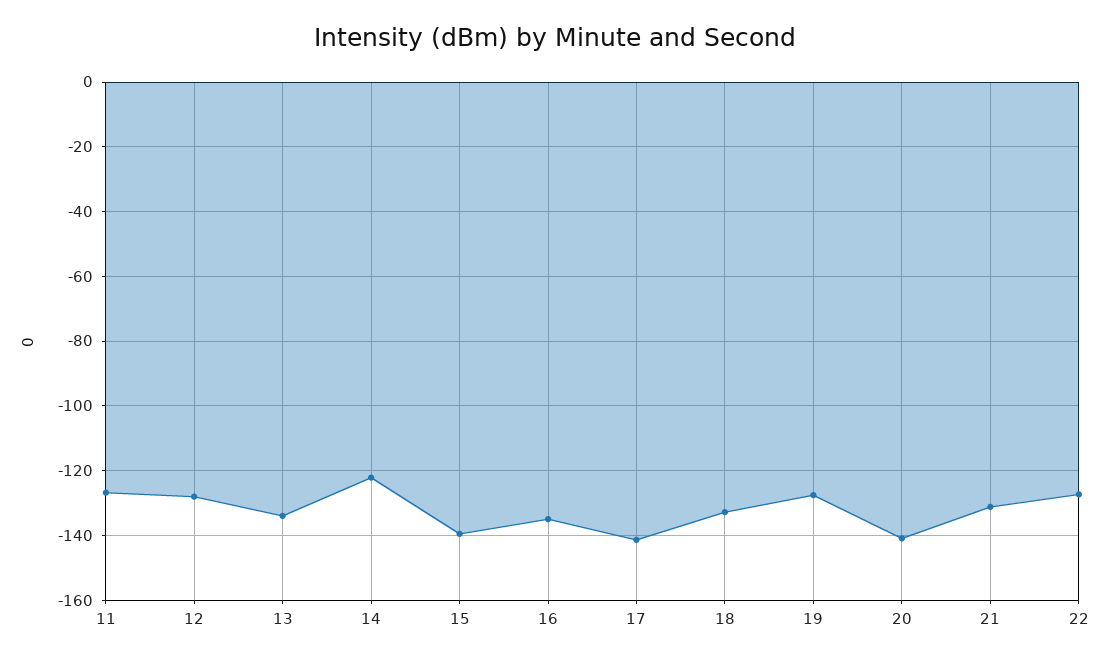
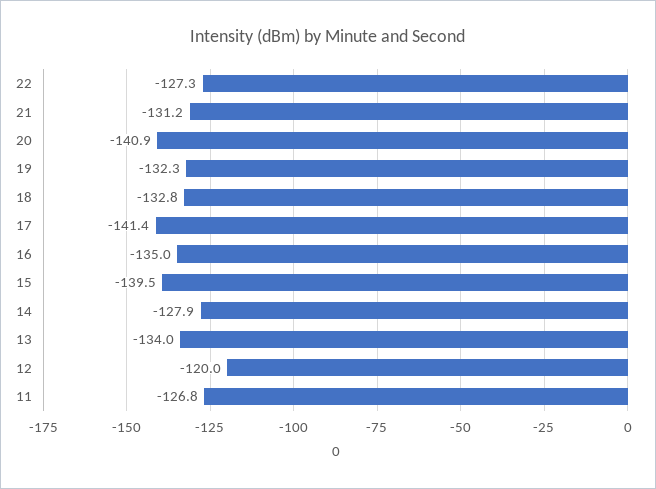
12: -128 -> -120
14: -122 -> -127.9
19: -128 -> -132.3

